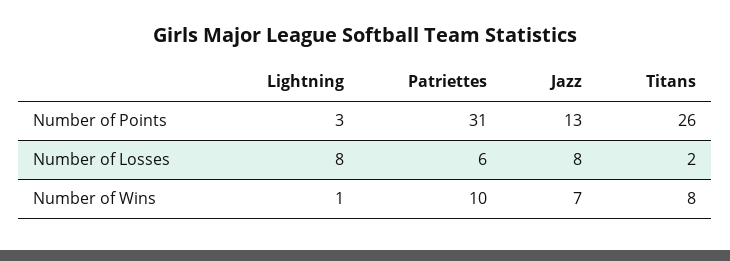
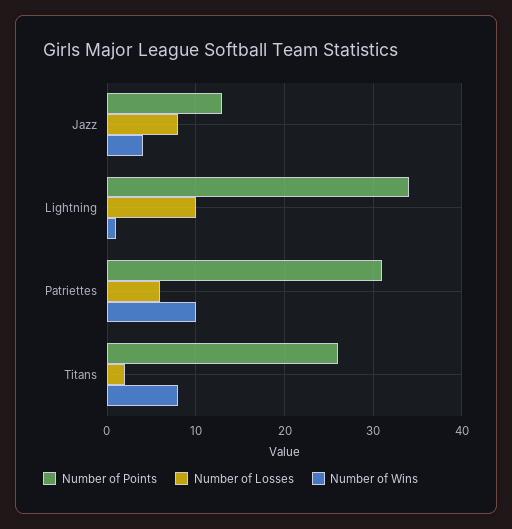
Number of Points, Lightning: 3 -> 34
Number of Losses, Lightning: 8 -> 10
Number of Wins, Jazz: 7 -> 4

